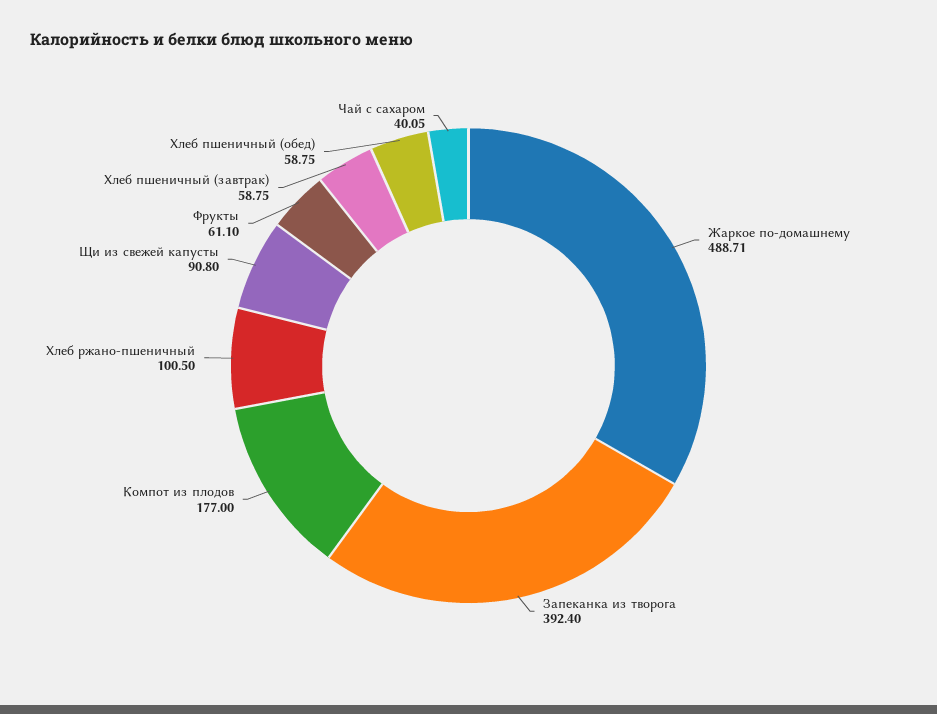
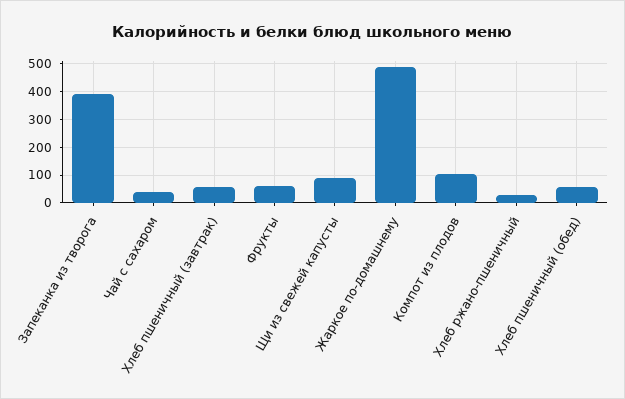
Компот из плодов: 177 -> 100
Хлеб ржано-пшеничный: 100.5 -> 25

